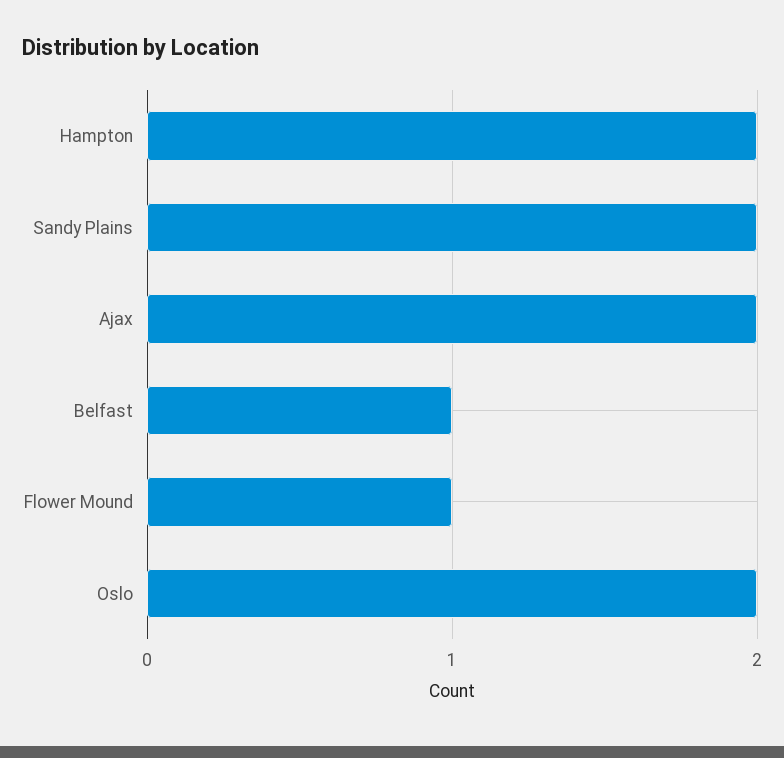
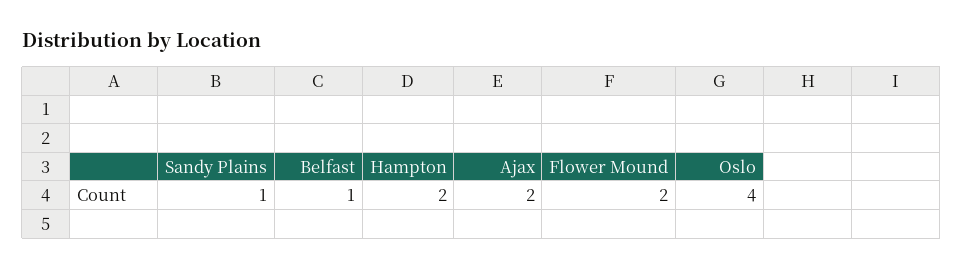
Sandy Plains: 2 -> 1
Flower Mound: 1 -> 2
Oslo: 2 -> 4

